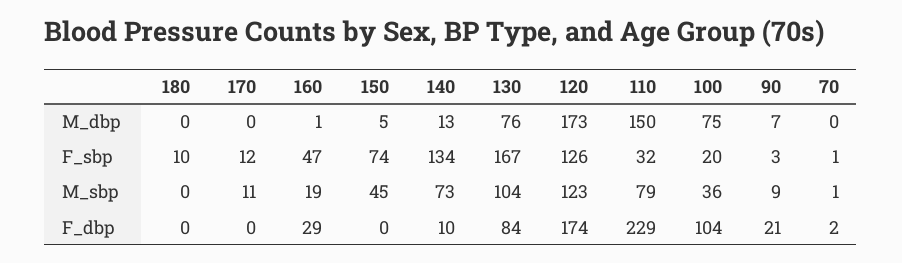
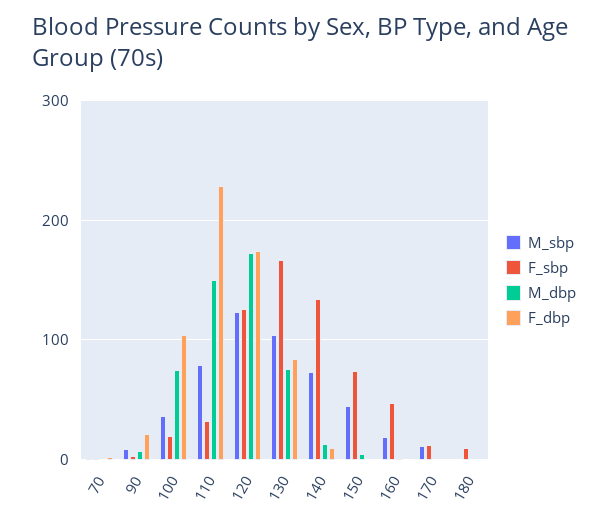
F_dbp, 160: 29 -> 0

